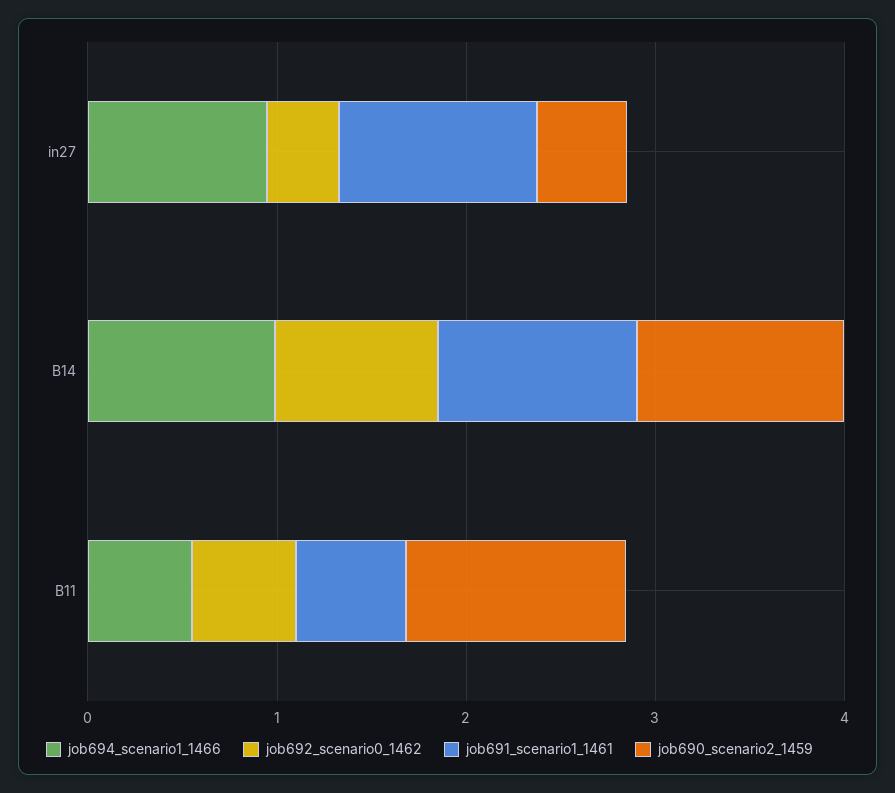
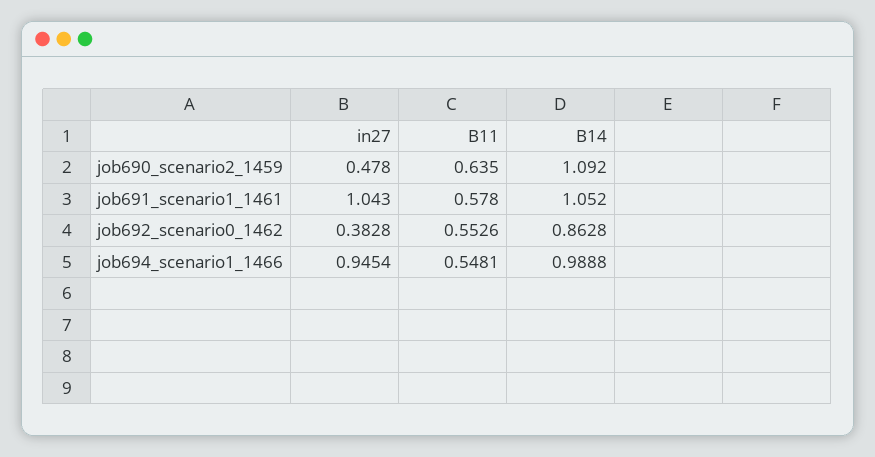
job690_scenario2_1459, B11: 1.2 -> 0.635

